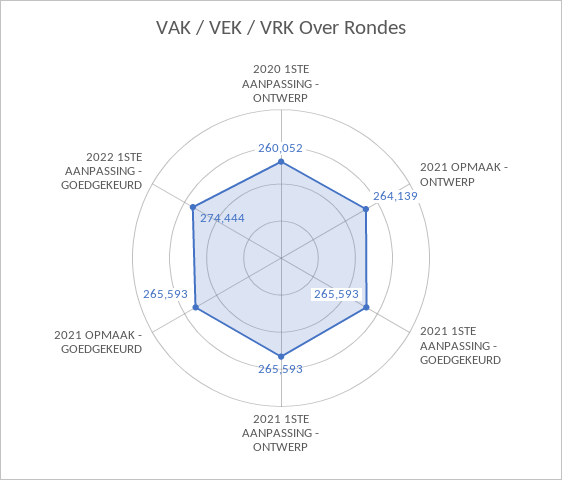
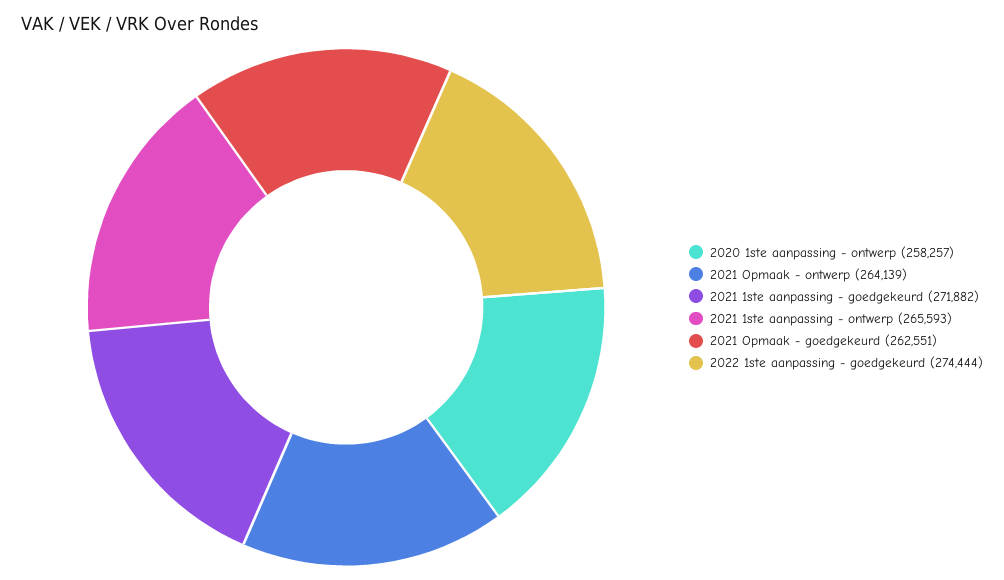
2020 1STE AANPASSING - ONTWERP: 260052 -> 258257
2021 1STE AANPASSING - GOEDGEKEURD: 265593 -> 271882
2021 OPMAAK - GOEDGEKEURD: 265593 -> 262551

